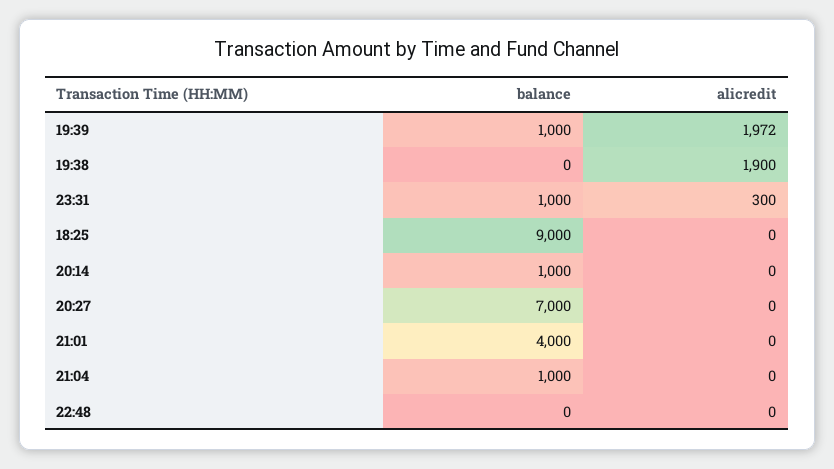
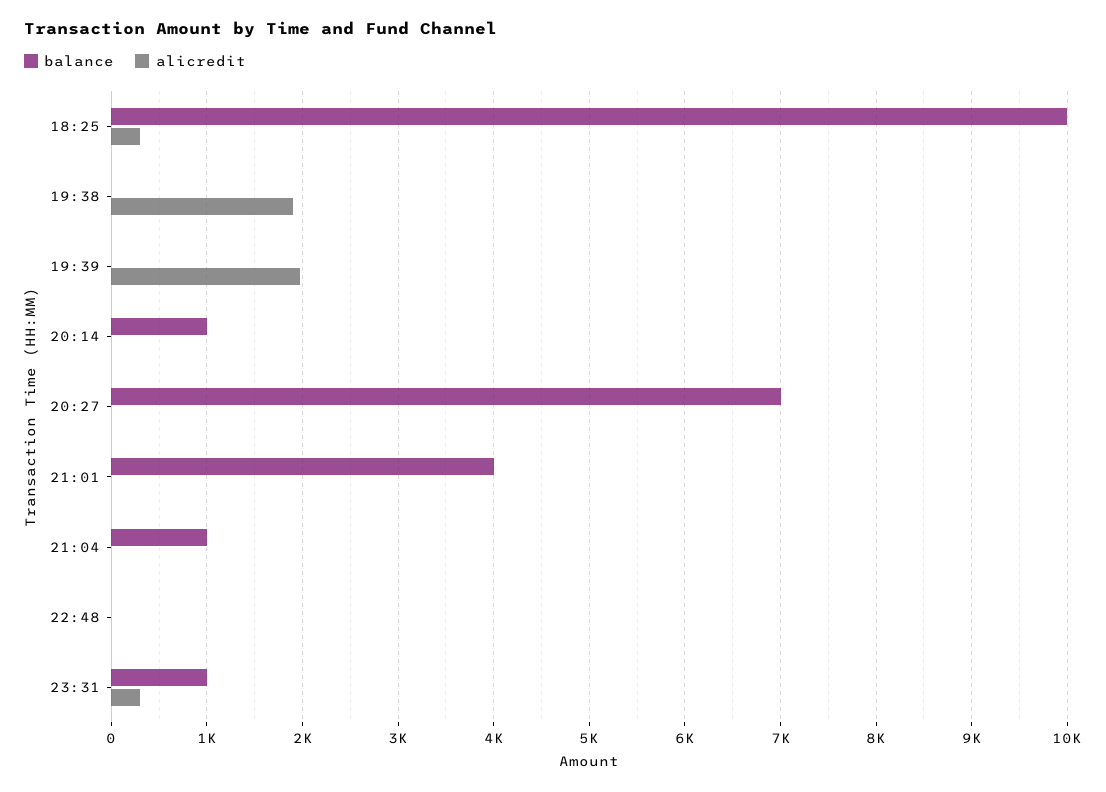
balance, 19:39: 1000 -> 0
balance, 18:25: 9000 -> 10000
alicredit, 18:25: 0 -> 300

